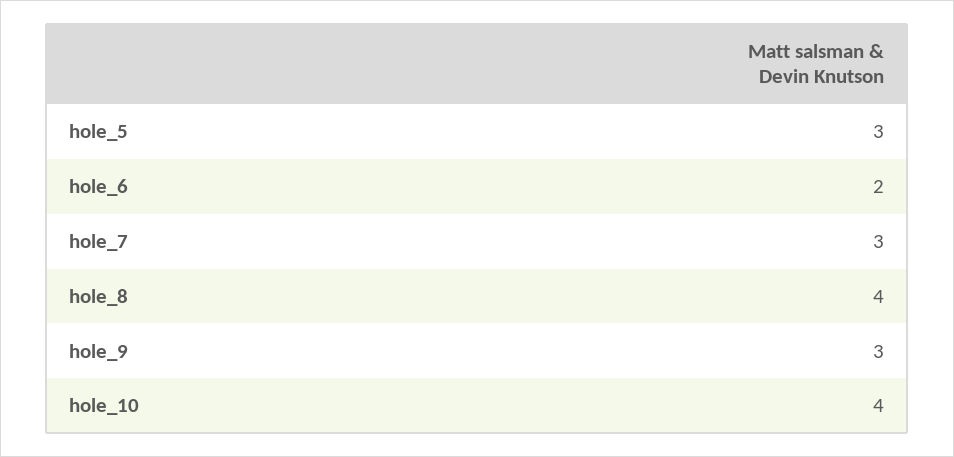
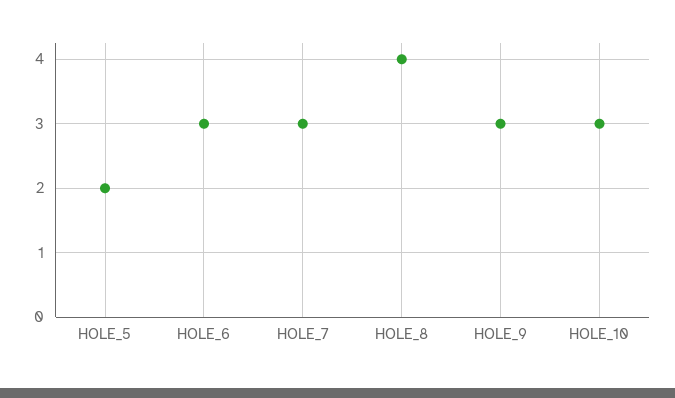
hole_5: 3 -> 2
hole_6: 2 -> 3
hole_10: 4 -> 3

